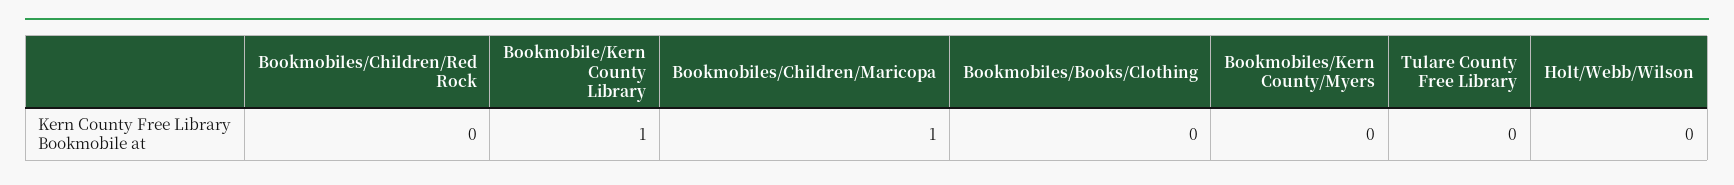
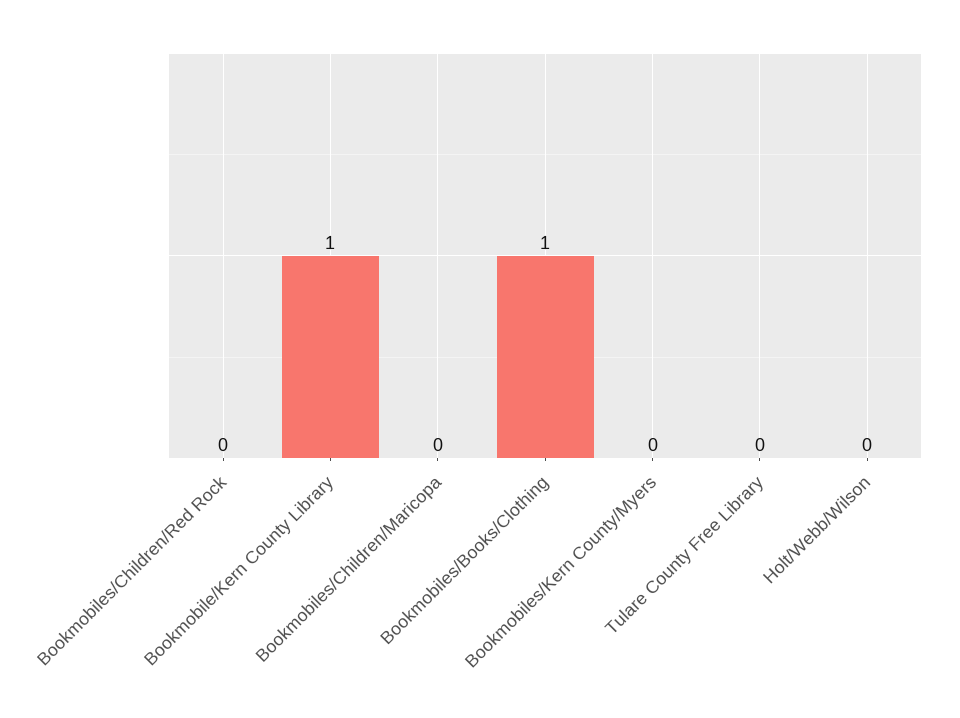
Bookmobiles/Children/Maricopa: 1 -> 0
Bookmobiles/Books/Clothing: 0 -> 1

